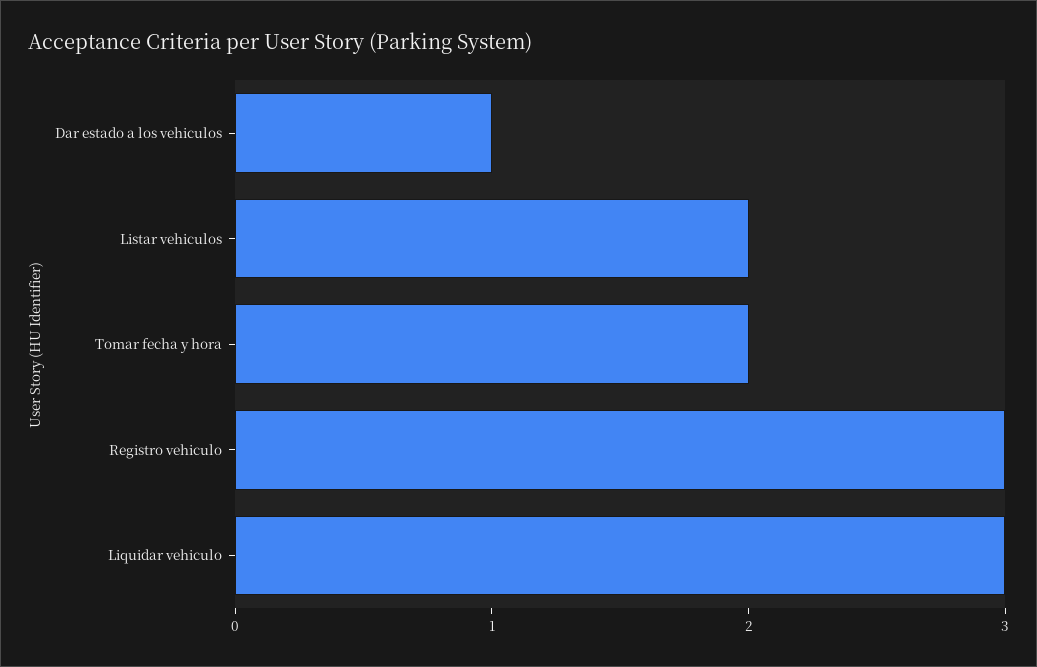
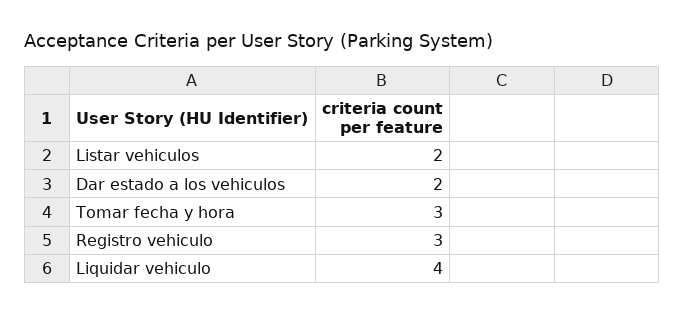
Dar estado a los vehiculos: 1 -> 2
Tomar fecha y hora: 2 -> 3
Liquidar vehiculo: 3 -> 4

